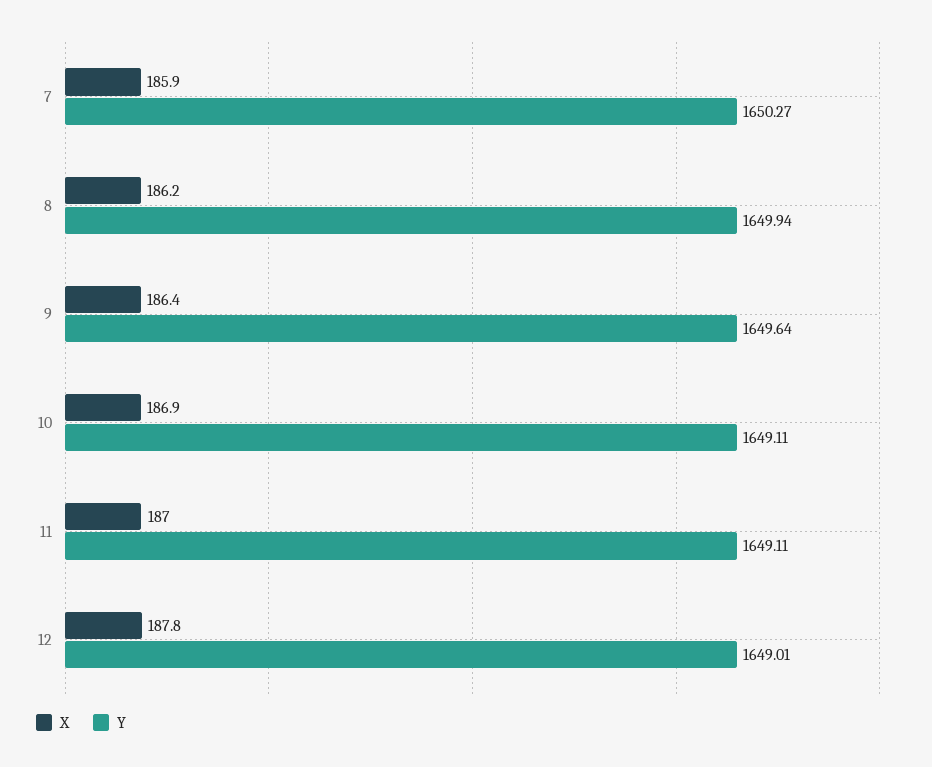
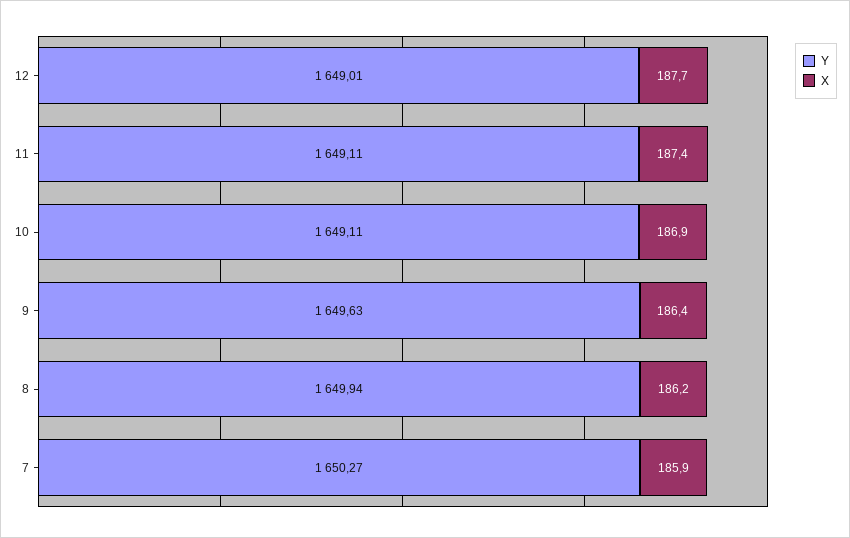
Y, 9: 1649.64 -> 1649.63
X, 11: 187 -> 187.4
X, 12: 187.8 -> 187.7

